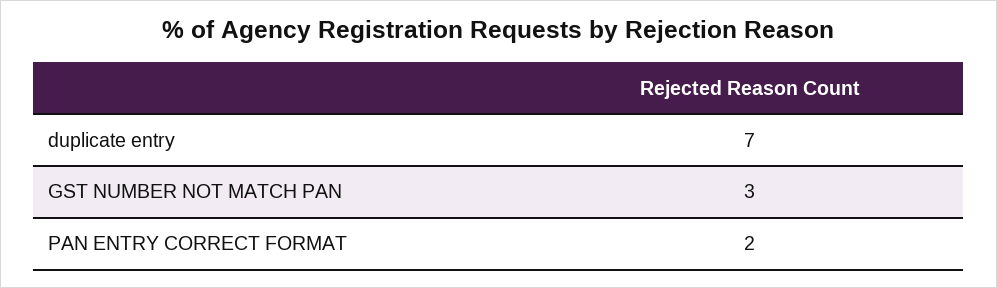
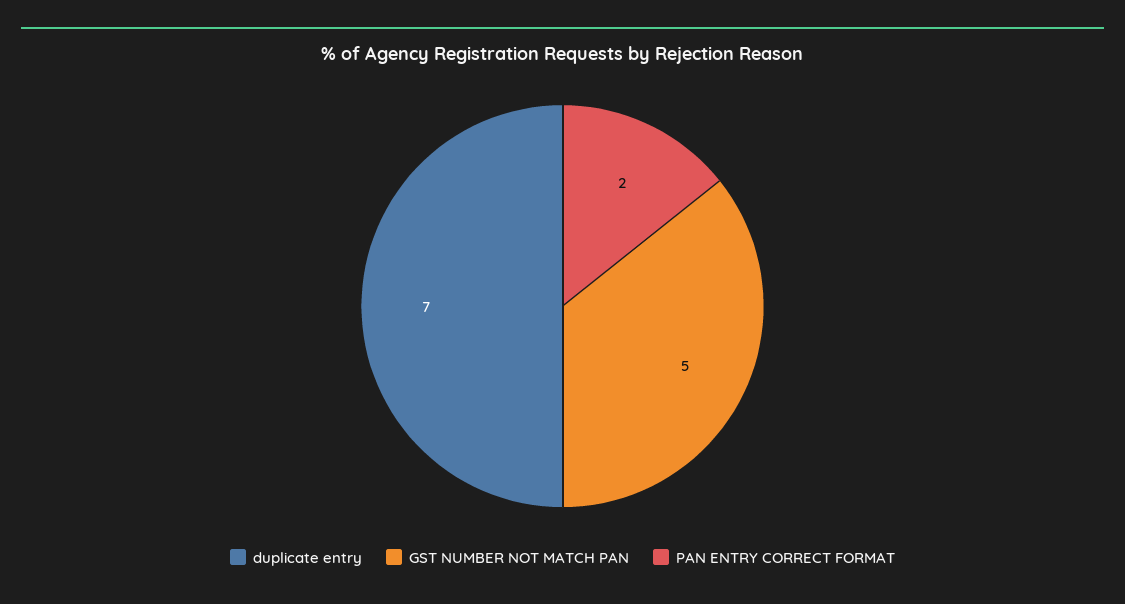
GST NUMBER NOT MATCH PAN: 3 -> 5

